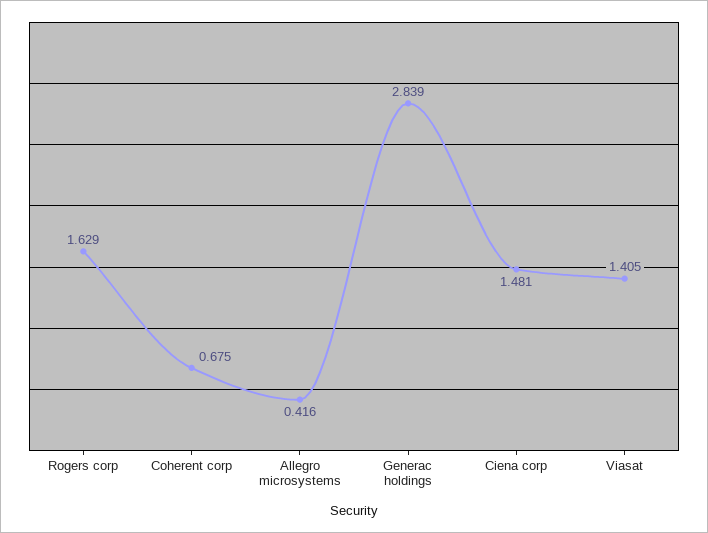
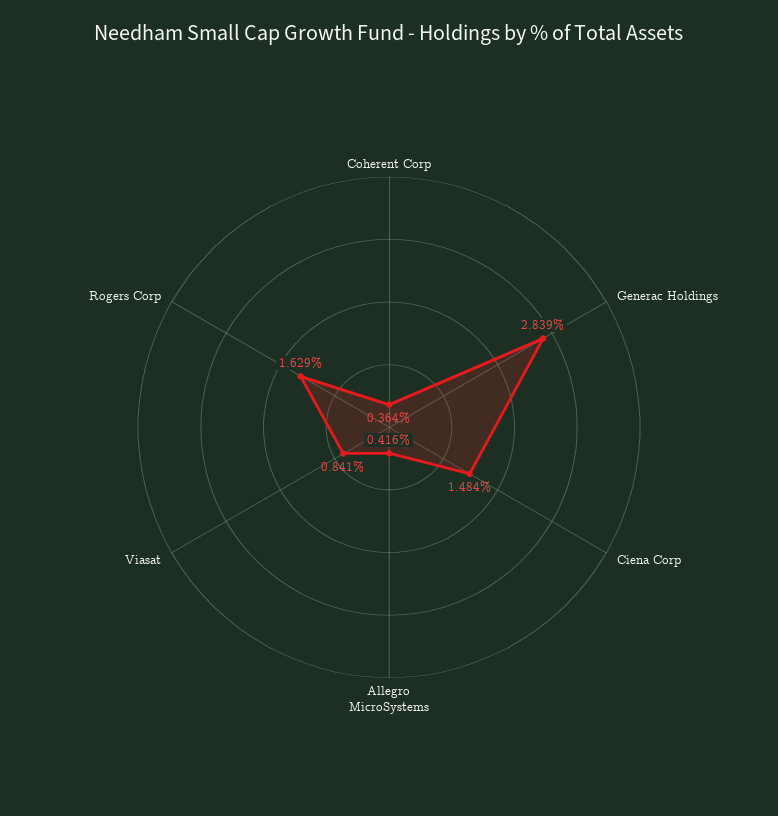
Coherent corp: 0.675 -> 0.364
Ciena corp: 1.481 -> 1.484
Viasat: 1.405 -> 0.841

